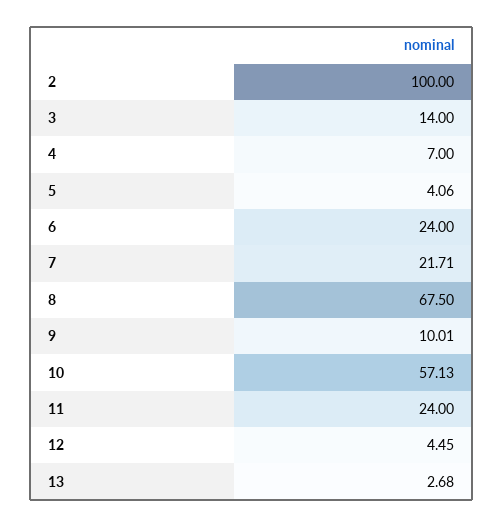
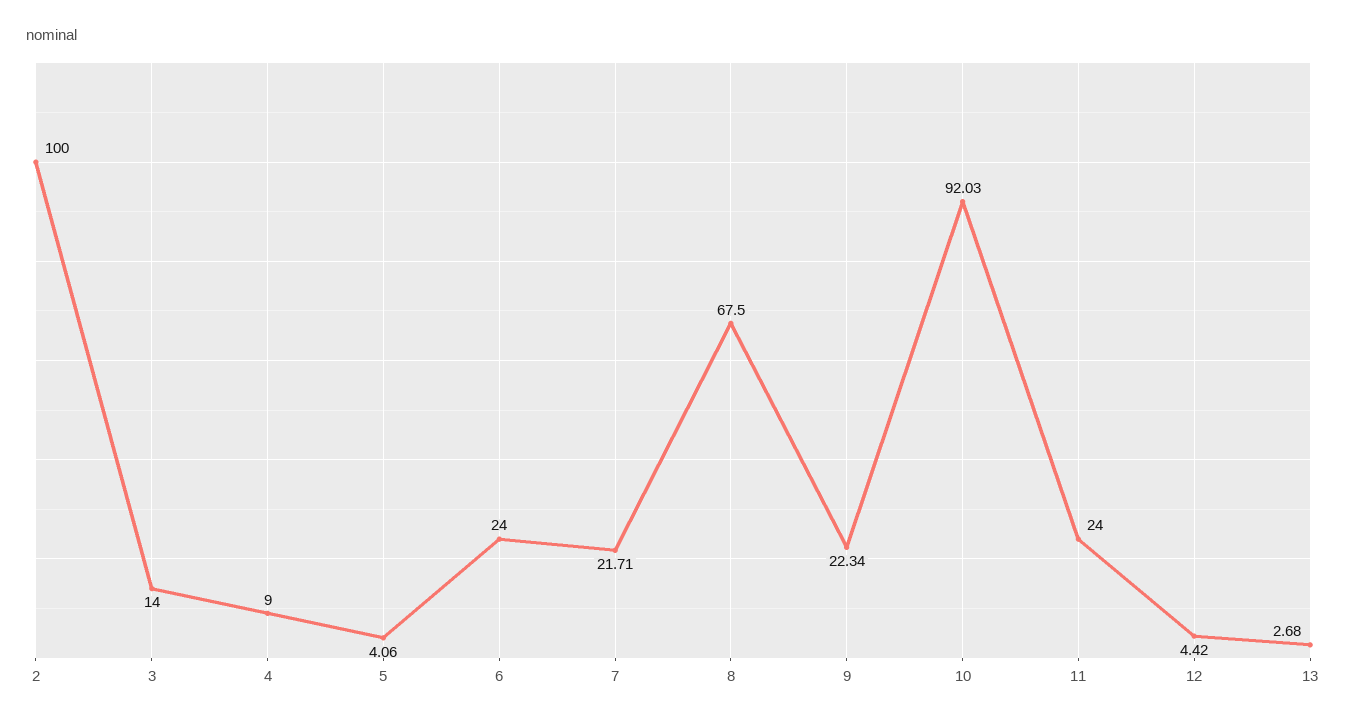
4: 7 -> 9
9: 10.01 -> 22.34
10: 57.13 -> 92.03
12: 4.45 -> 4.42

